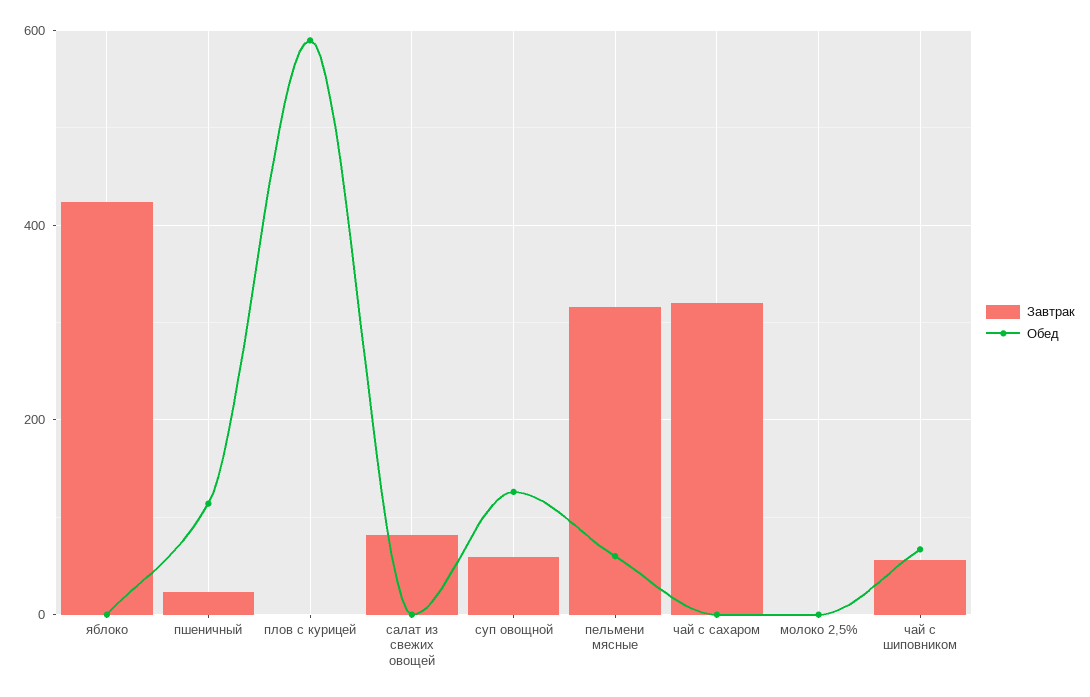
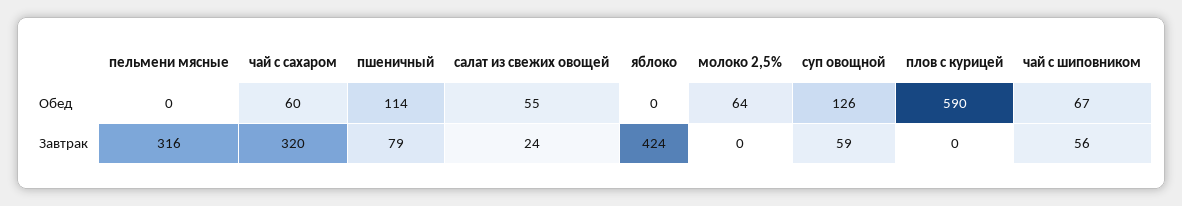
Завтрак, пшеничный: 20 -> 79
Завтрак, салат из свежих овощей: 80 -> 24
Обед, салат из свежих овощей: 0 -> 55
Обед, пельмени мясные: 60 -> 0
Обед, чай с сахаром: 0 -> 60
Обед, молоко 2,5%: 0 -> 64

